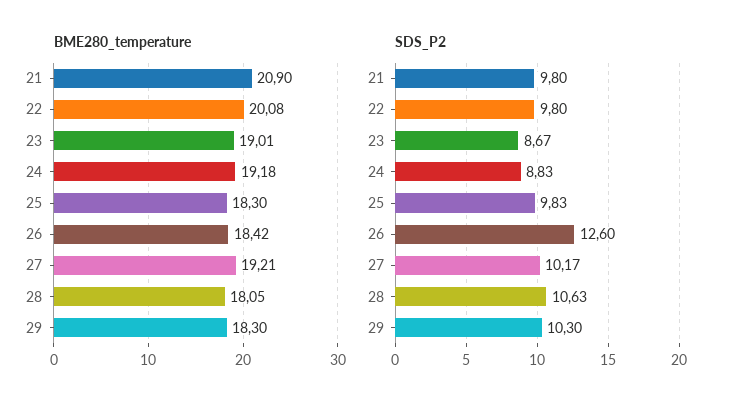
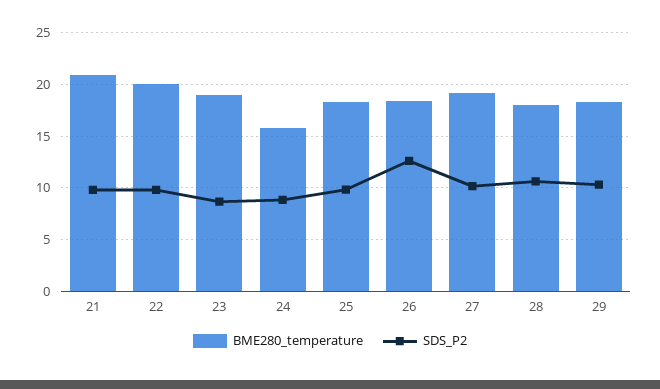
BME280_temperature, 24: 19.18 -> 16

